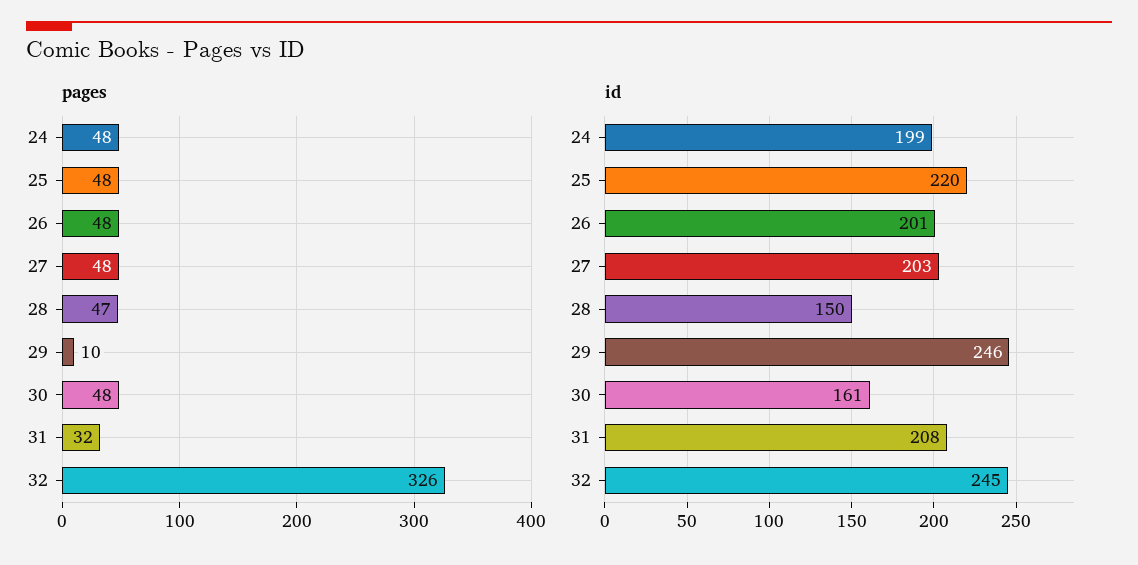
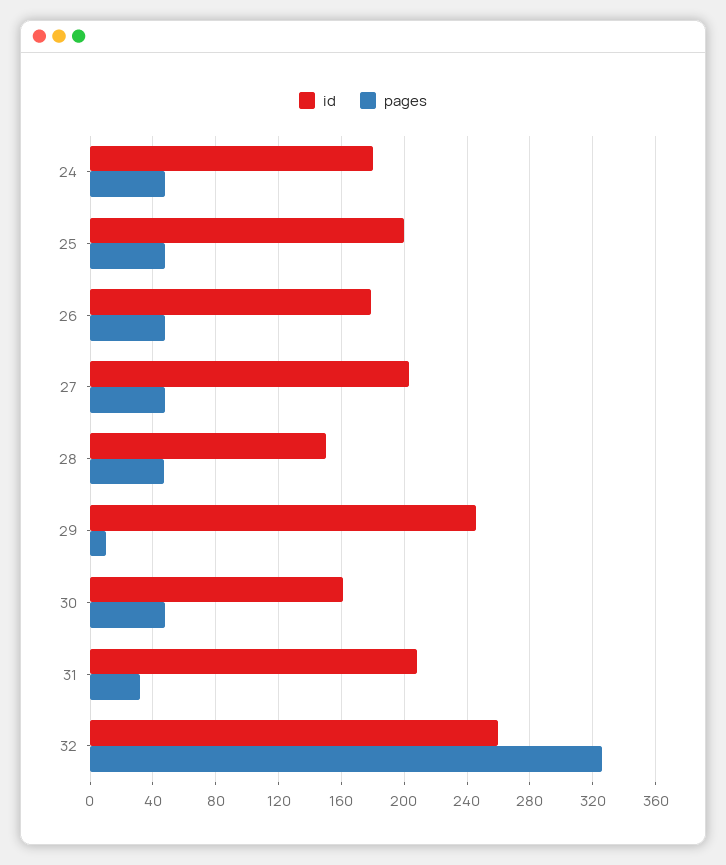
id, 24: 199 -> 180
id, 25: 220 -> 200
id, 26: 201 -> 180
id, 32: 245 -> 260

